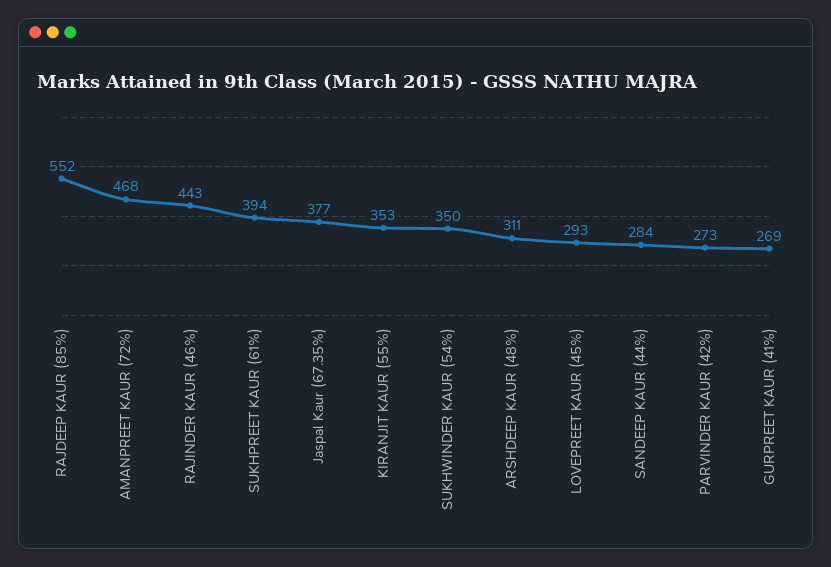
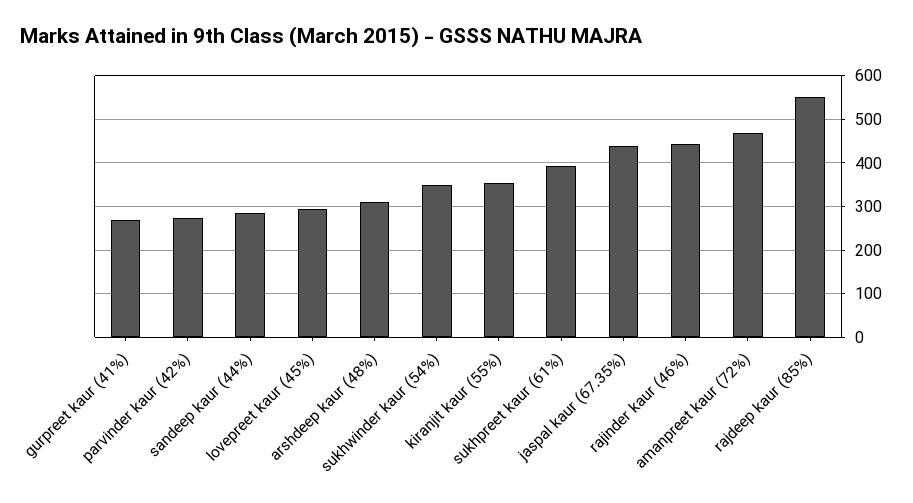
Jaspal Kaur (67.35%): 377 -> 440

